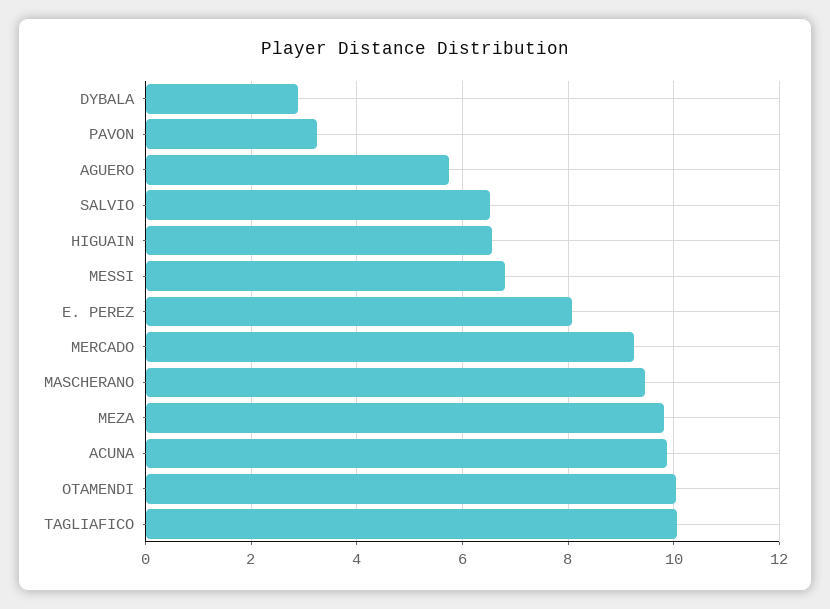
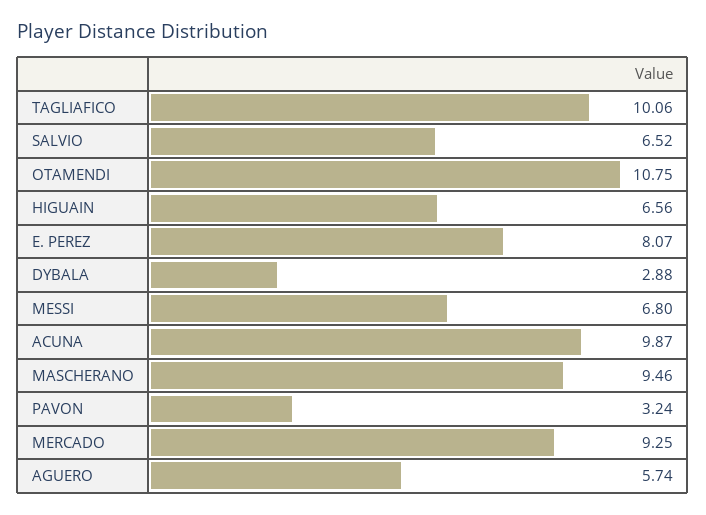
MEZA: 9.8 -> none
OTAMENDI: 10 -> 10.75

